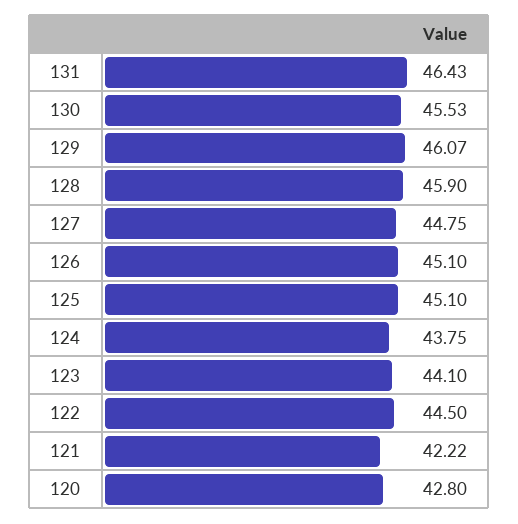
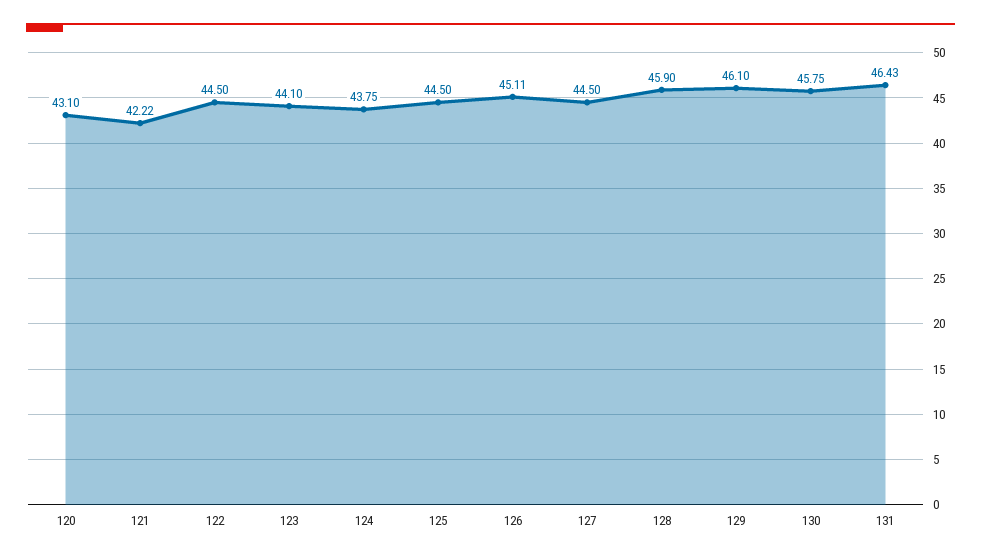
130: 45.53 -> 45.75
129: 46.07 -> 46.1
127: 44.75 -> 44.5
126: 45.1 -> 45.11
125: 45.1 -> 44.5
120: 42.8 -> 43.1

